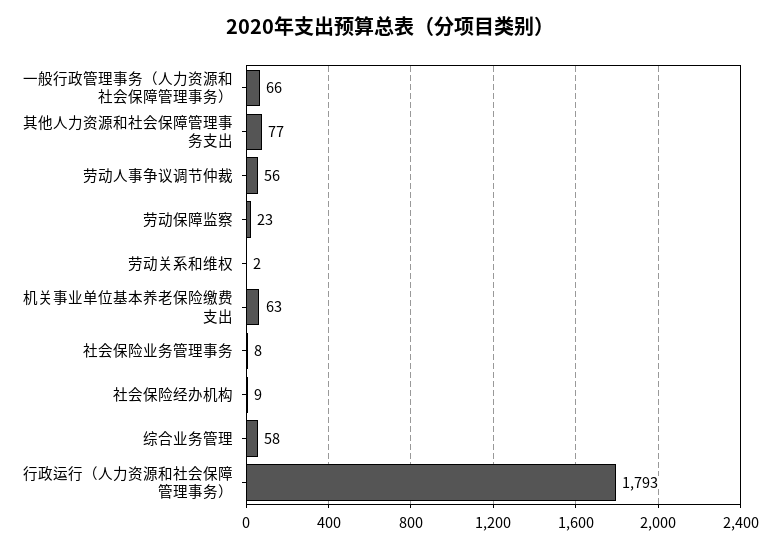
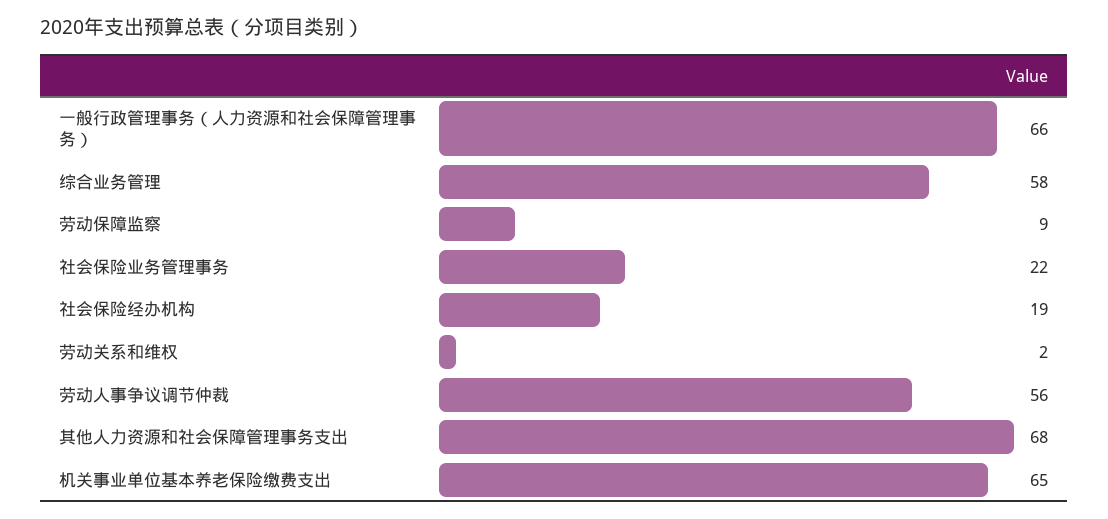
其他人力资源和社会保障管理事务支出: 77 -> 68
劳动保障监察: 23 -> 9
机关事业单位基本养老保险缴费支出: 63 -> 65
社会保险业务管理事务: 8 -> 22
社会保险经办机构: 9 -> 19
行政运行（人力资源和社会保障管理事务）: 1793 -> none

